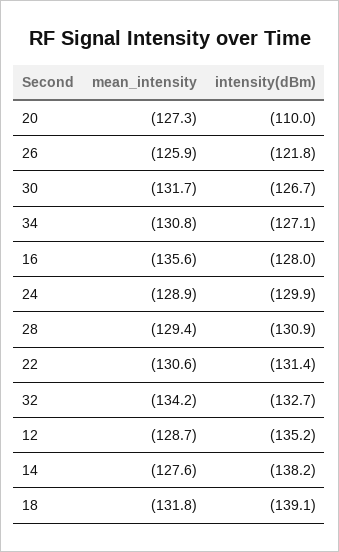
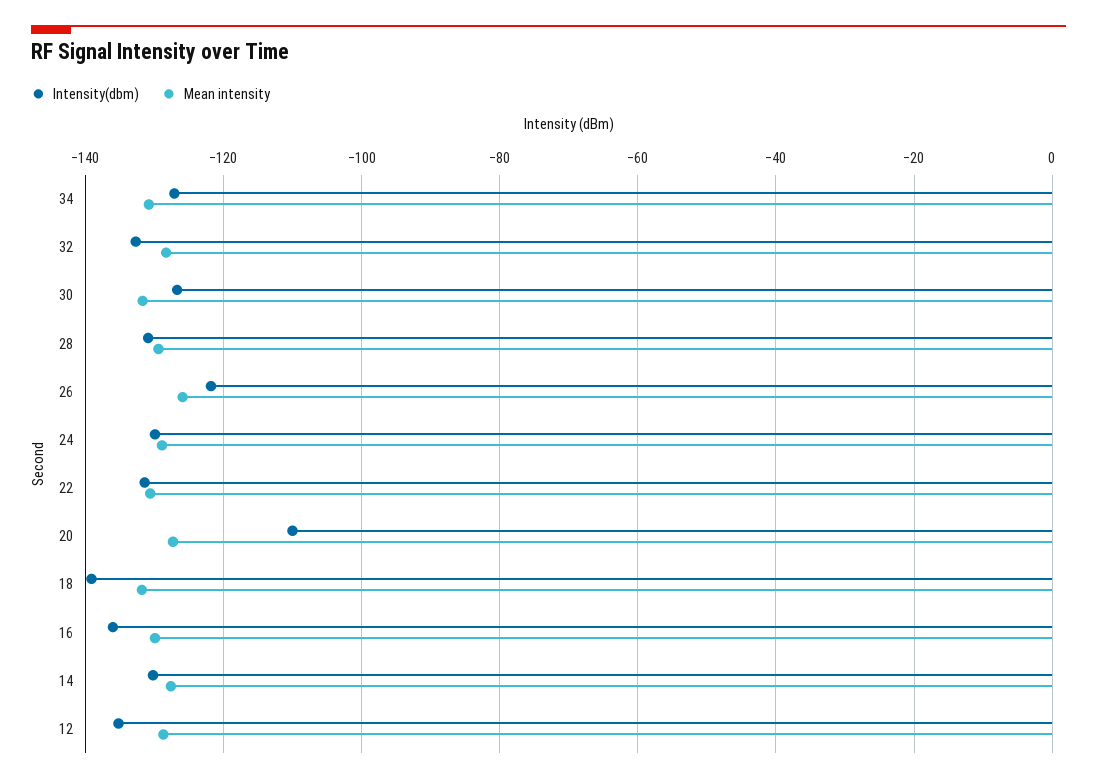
mean_intensity, 16: -135.6 -> -130
intensity(dBm), 16: -128 -> -136
mean_intensity, 32: -134.2 -> -128
intensity(dBm), 14: -138.2 -> -130

